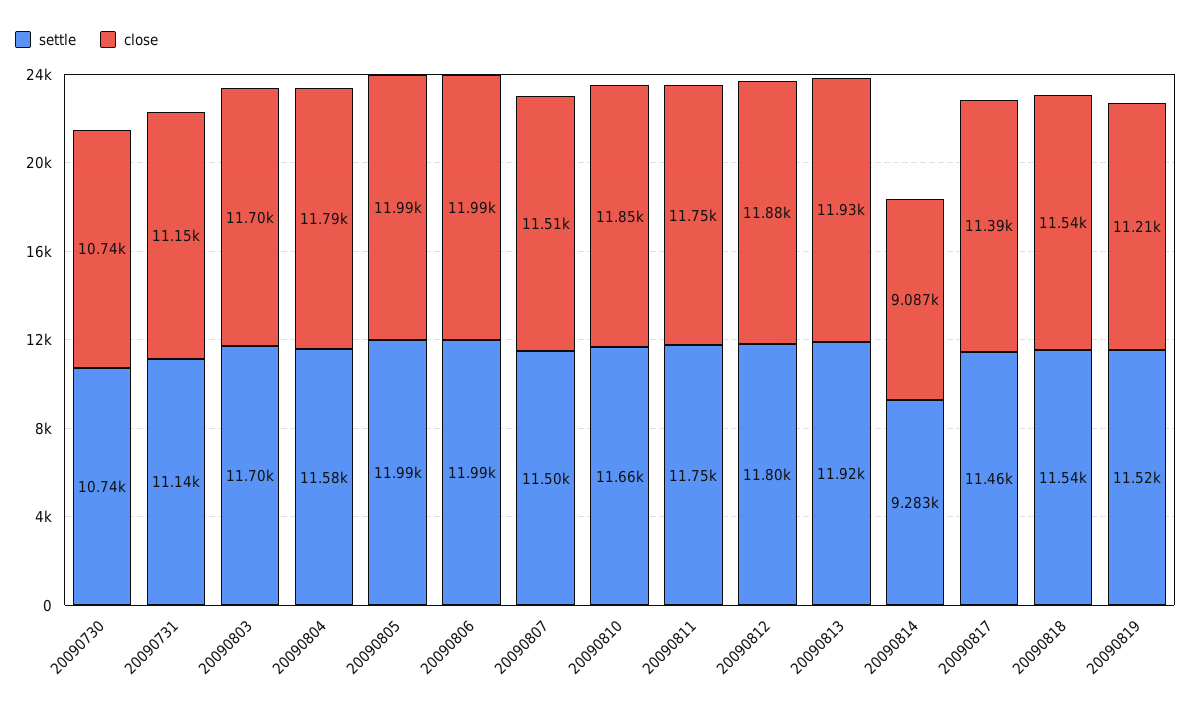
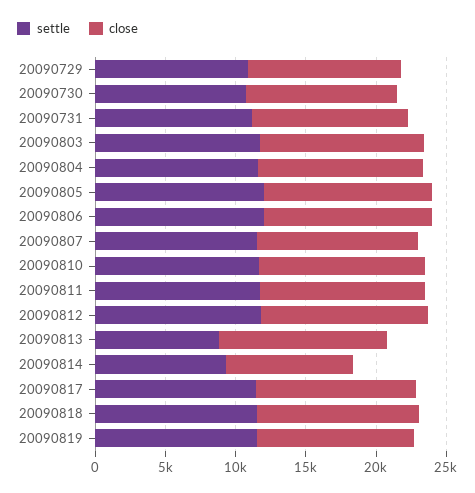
settle, 20090813: 11920 -> 9000
settle, 20090729: none -> 11000
close, 20090729: none -> 11000

